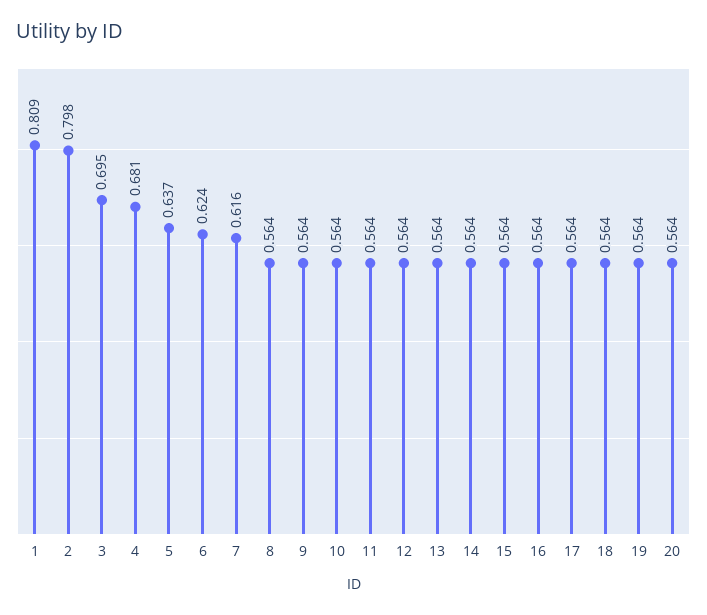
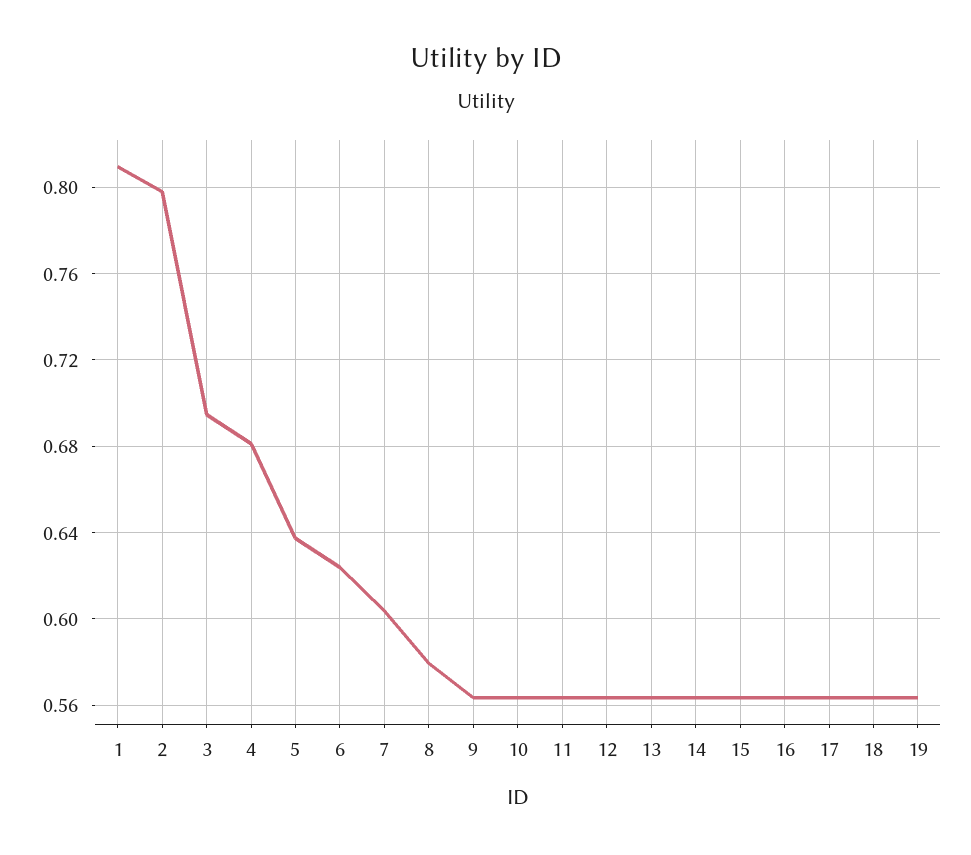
7: 0.616 -> 0.605
8: 0.564 -> 0.58
20: 0.564 -> none

